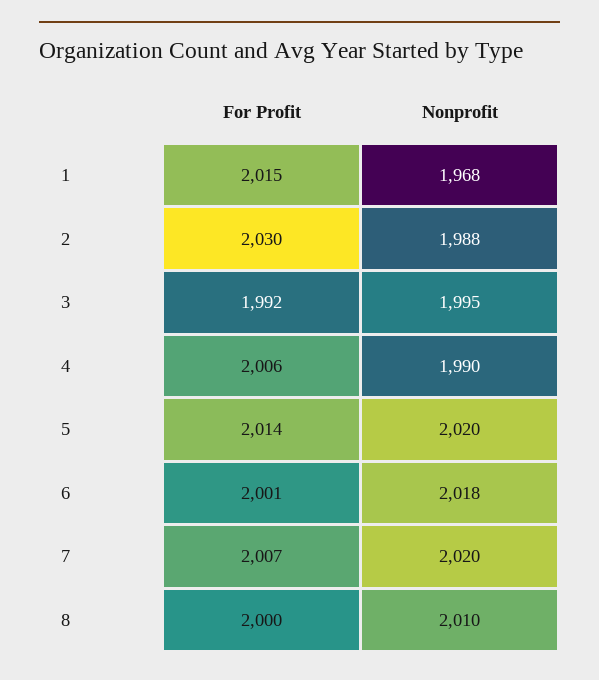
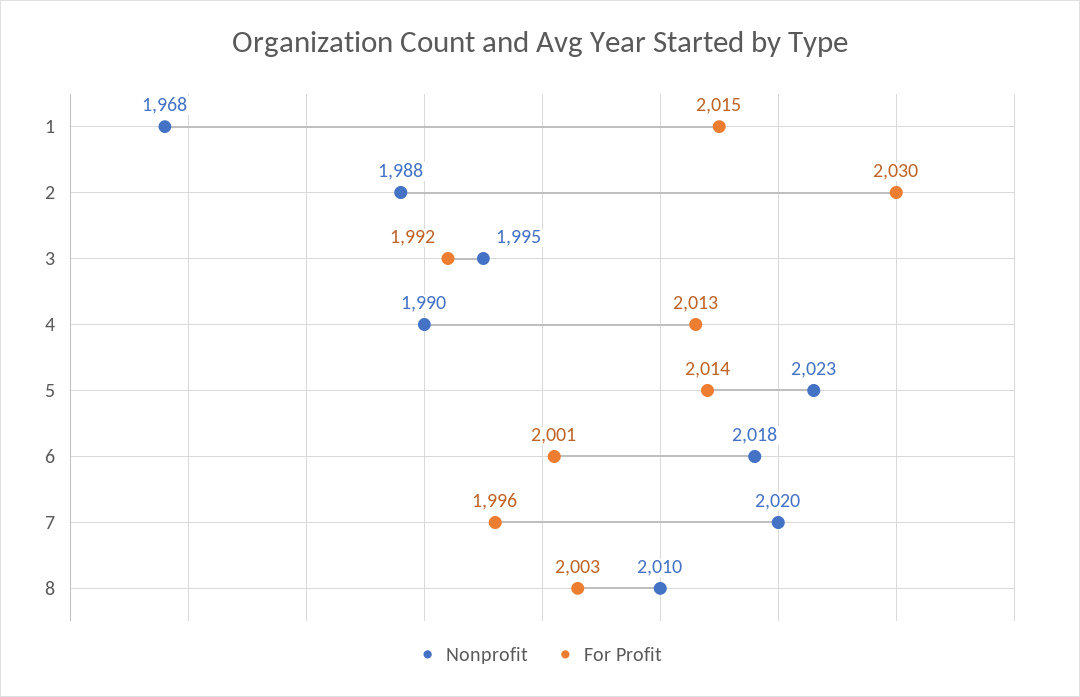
For Profit, 4: 2006 -> 2013
Nonprofit, 5: 2020 -> 2023
For Profit, 7: 2007 -> 1996
For Profit, 8: 2000 -> 2003

